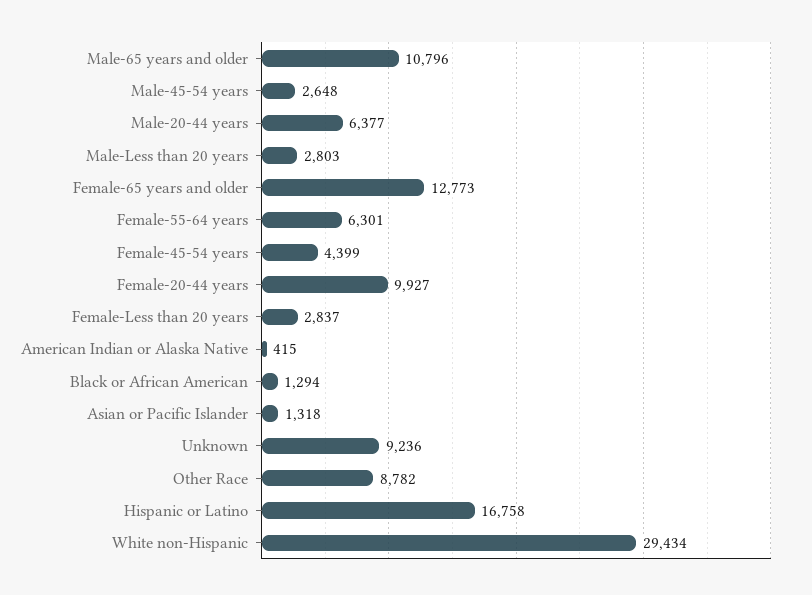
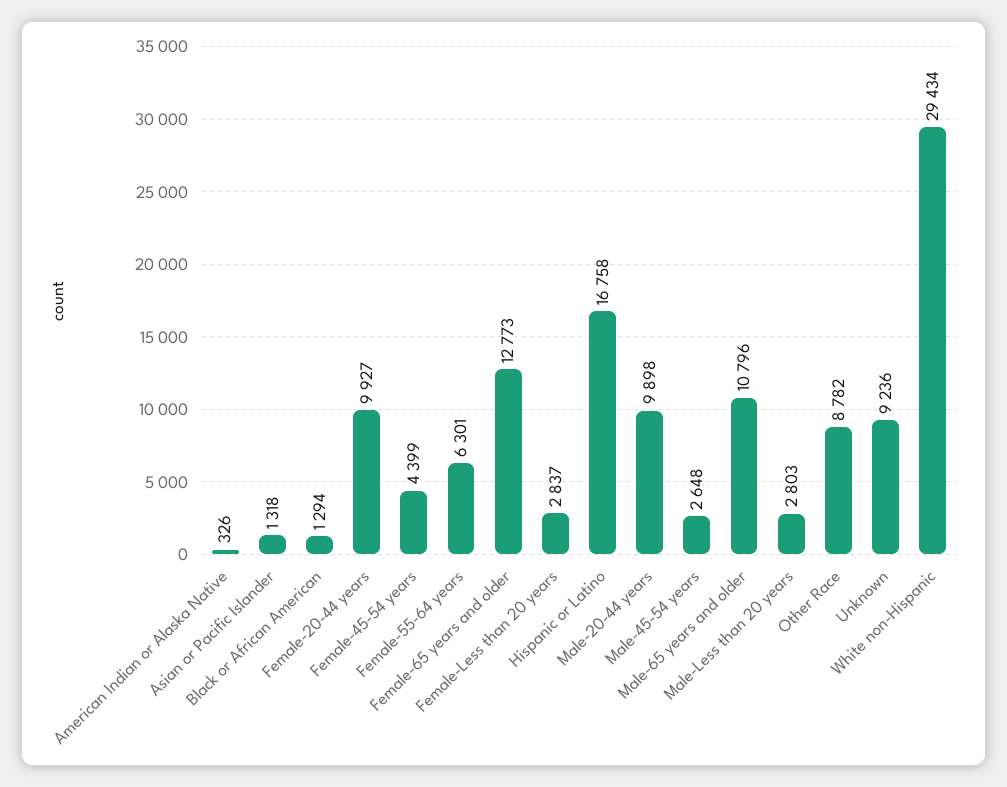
Male-20-44 years: 6377 -> 9898
American Indian or Alaska Native: 415 -> 326

